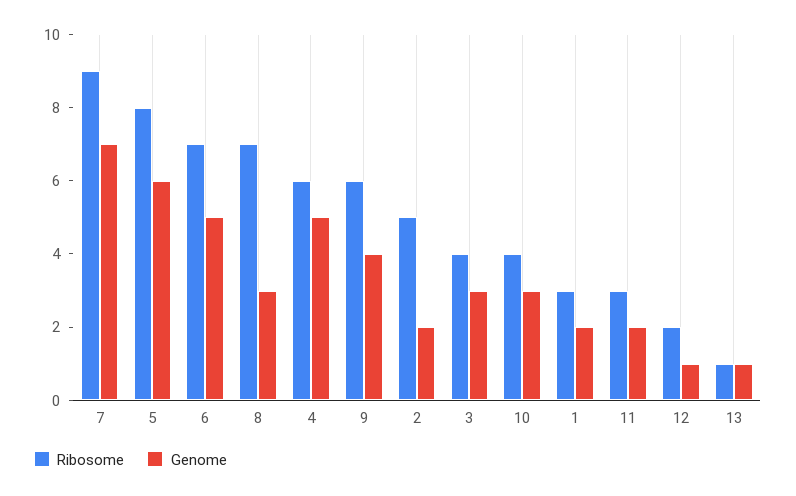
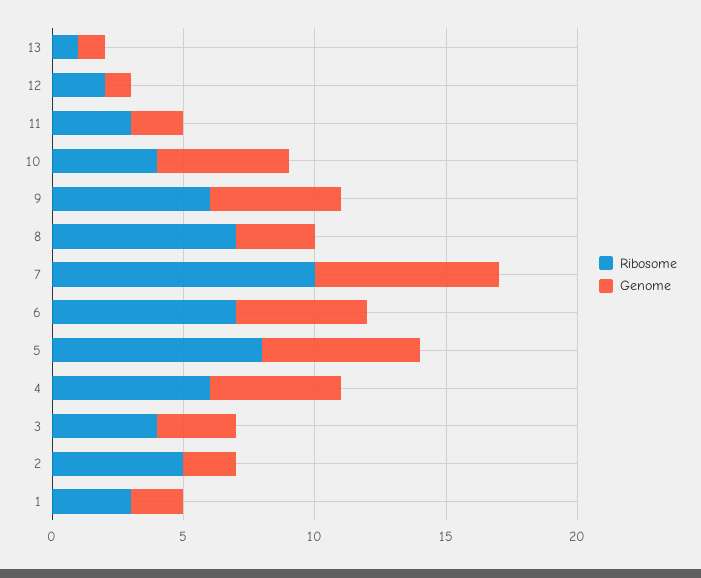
Ribosome, 7: 9 -> 10
Genome, 9: 4 -> 5
Genome, 10: 3 -> 5

